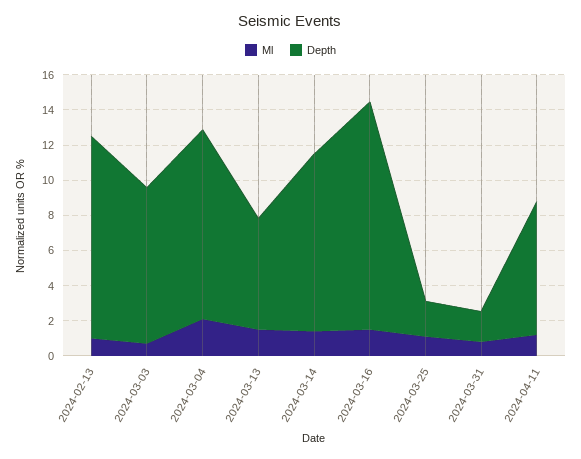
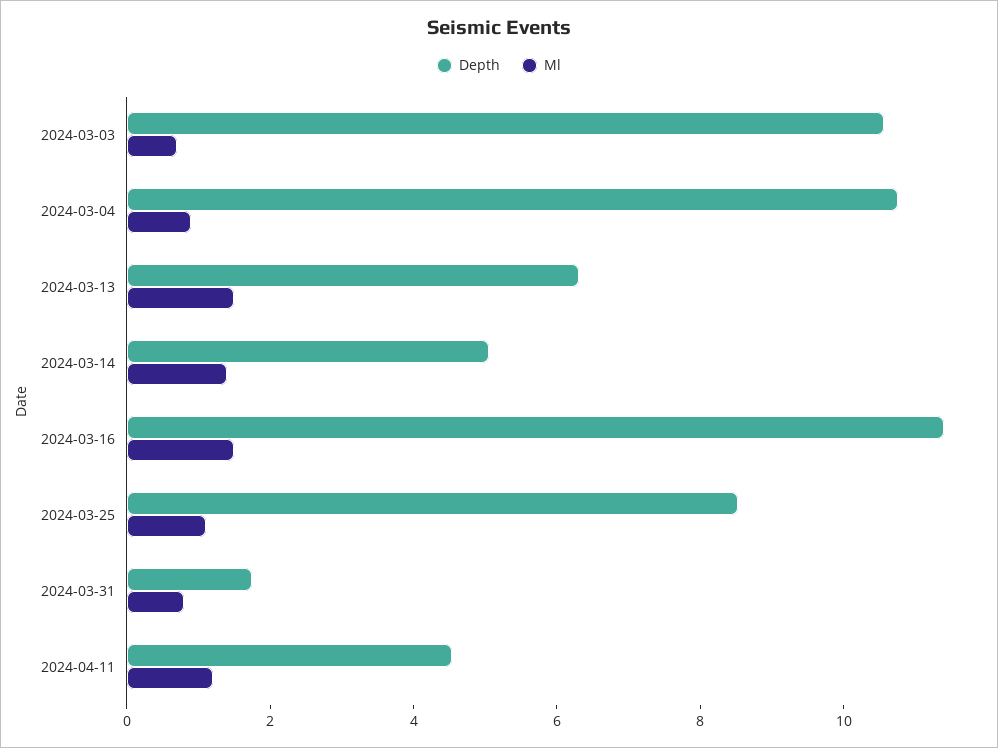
Ml, 2024-02-13: 1 -> none
Depth, 2024-02-13: 11.5 -> none
Depth, 2024-03-03: 9 -> 10.5
Ml, 2024-03-04: 2 -> 1
Depth, 2024-03-14: 10 -> 5
Depth, 2024-03-16: 13 -> 11.5
Depth, 2024-03-25: 2 -> 8.5
Depth, 2024-04-11: 7.5 -> 4.5

